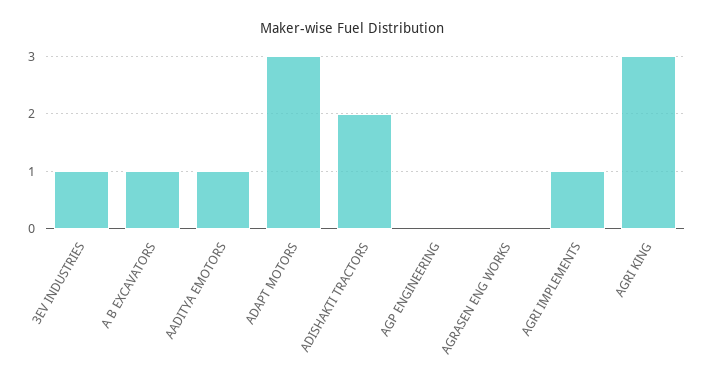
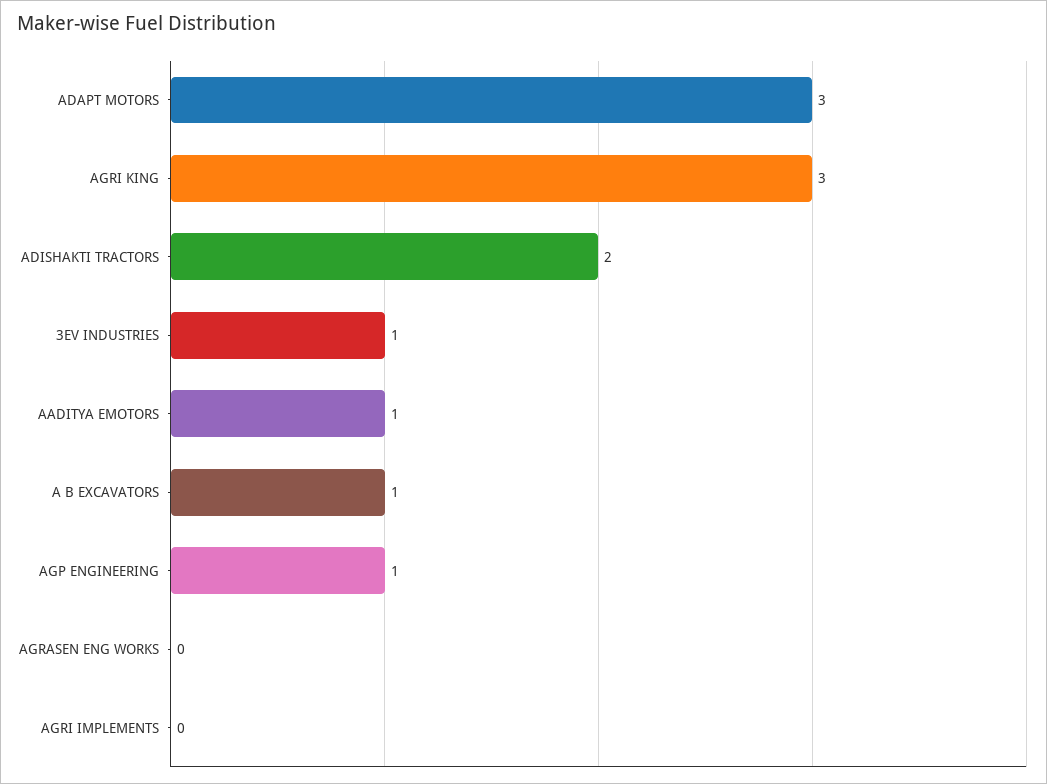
AGP ENGINEERING: 0 -> 1
AGRI IMPLEMENTS: 1 -> 0

